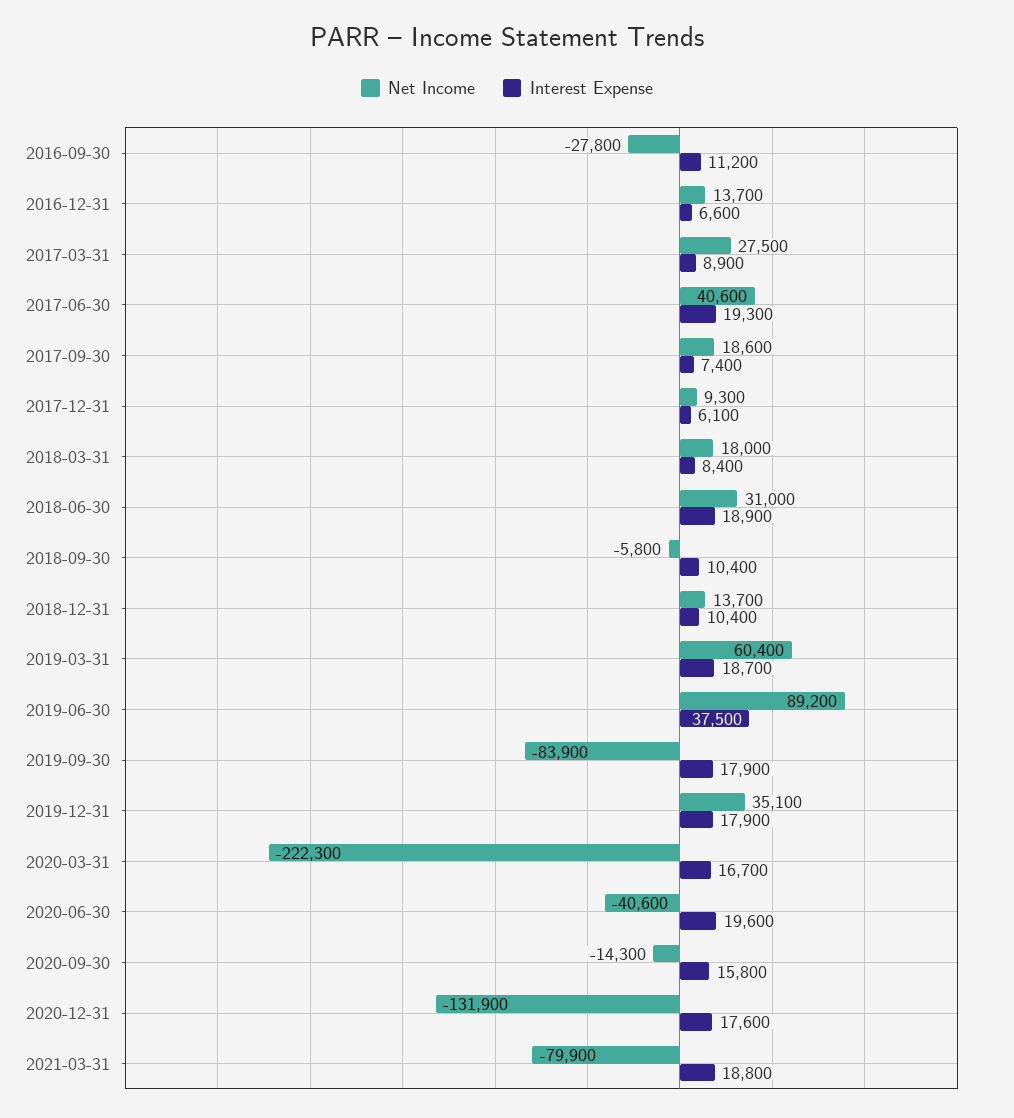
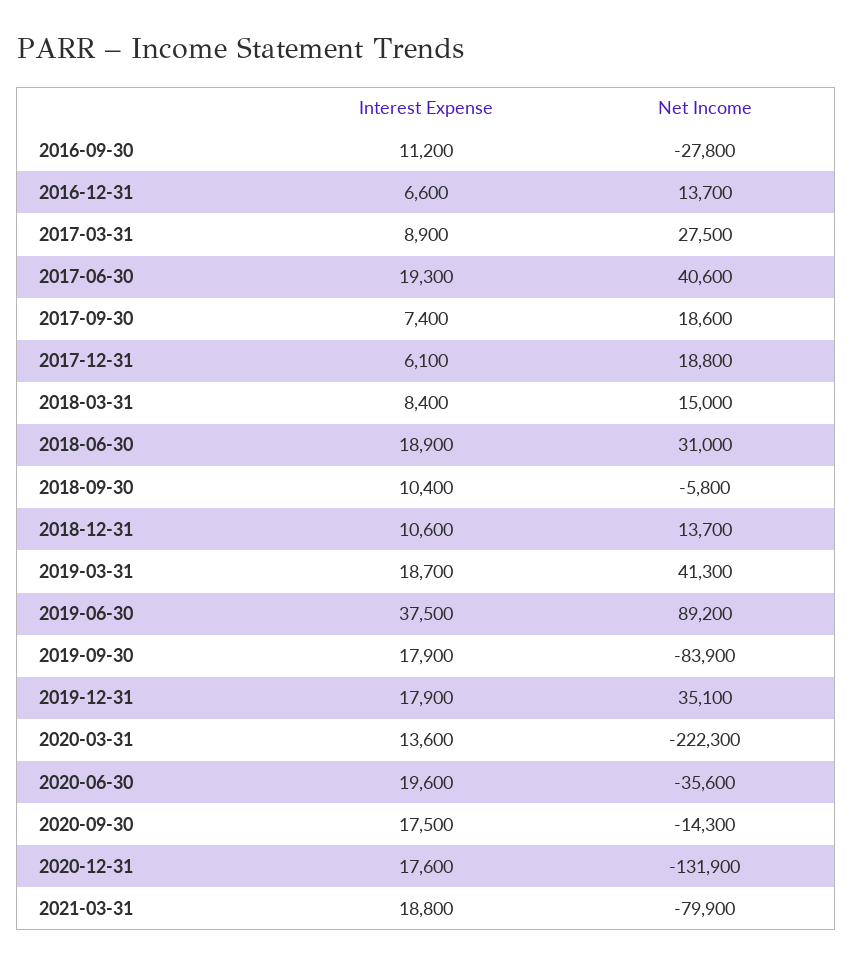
Net Income, 2017-12-31: 9300 -> 18800
Net Income, 2018-03-31: 18000 -> 15000
Interest Expense, 2018-12-31: 10400 -> 10600
Net Income, 2019-03-31: 60400 -> 41300
Interest Expense, 2020-03-31: 16700 -> 13600
Net Income, 2020-06-30: -40600 -> -35600
Interest Expense, 2020-09-30: 15800 -> 17500

